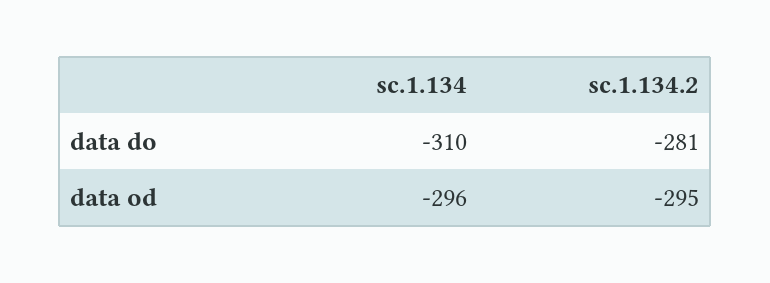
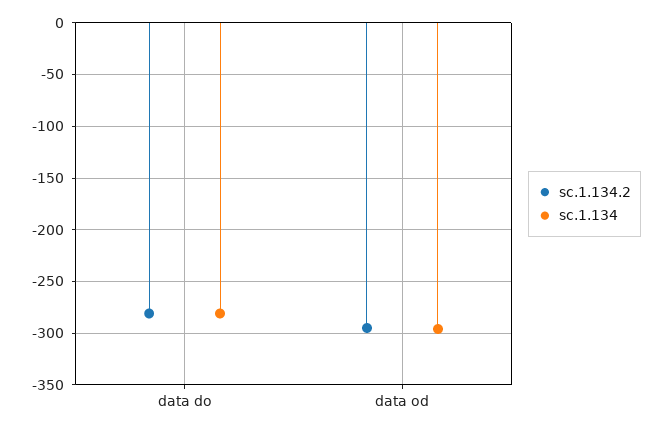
sc.1.134, data do: -310 -> -280

